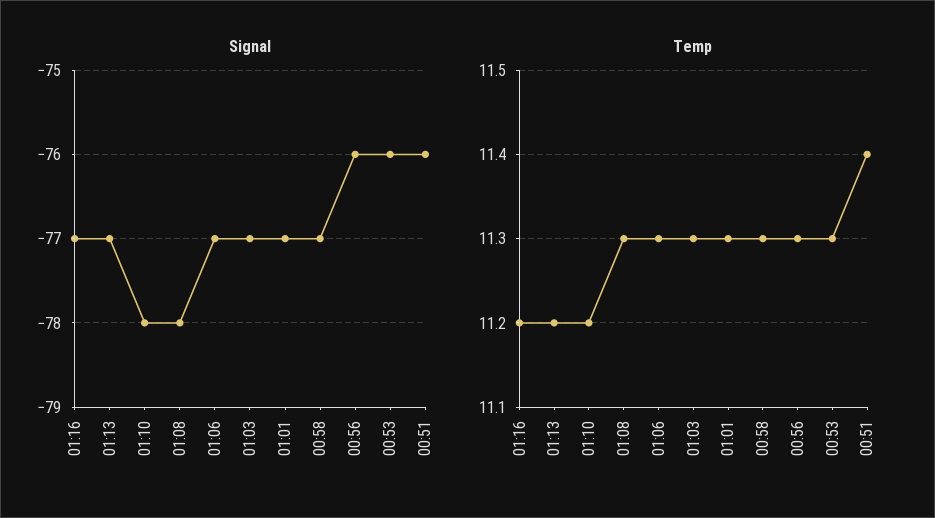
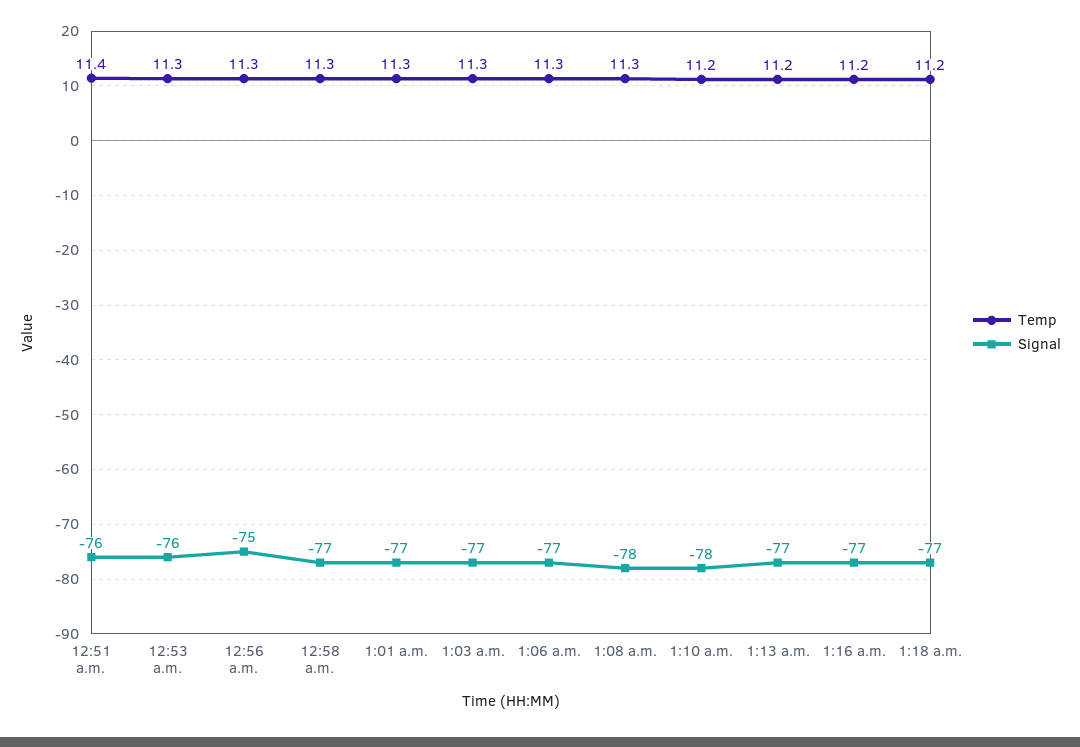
Signal, 00:56: -76 -> -75
Temp, 1:18 a.m.: none -> 11.2
Signal, 1:18 a.m.: none -> -77

